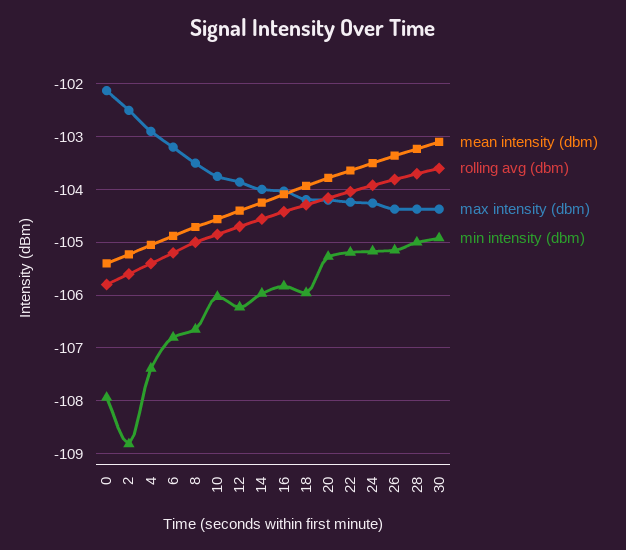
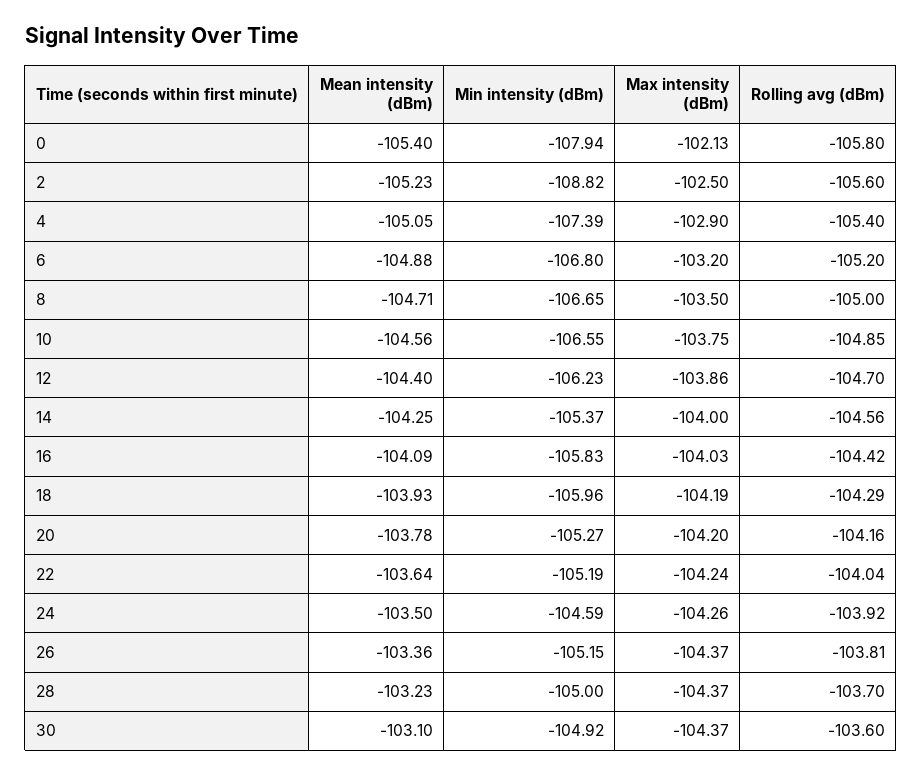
min intensity (dbm), 10: -106 -> -106.55
min intensity (dbm), 14: -106 -> -105.37
min intensity (dbm), 24: -105.2 -> -104.59

